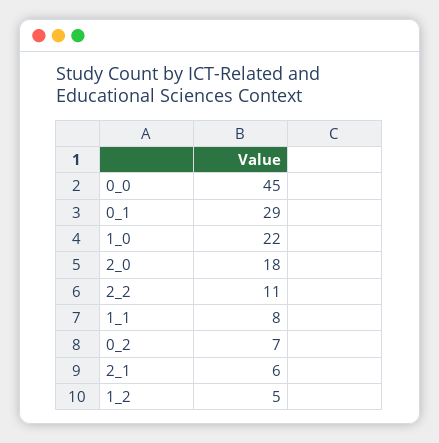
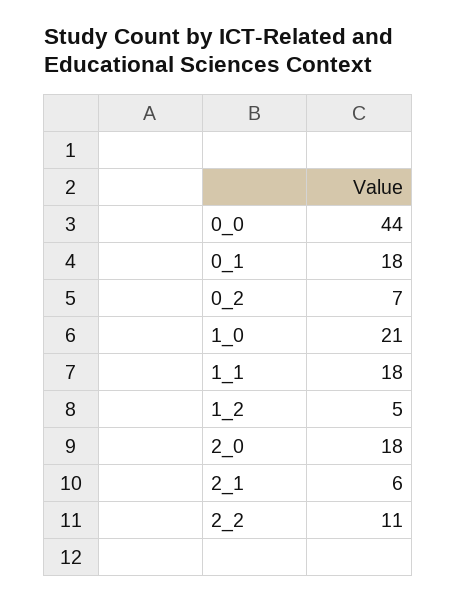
0_0: 45 -> 44
0_1: 29 -> 18
1_0: 22 -> 21
1_1: 8 -> 18

